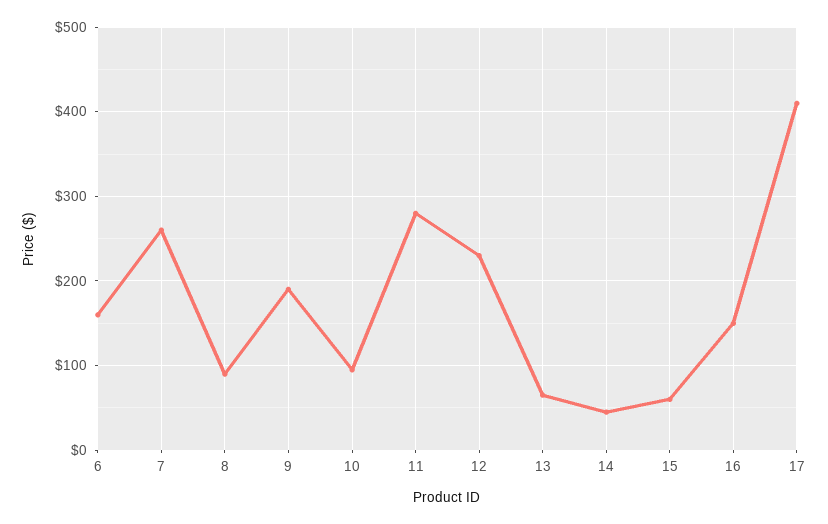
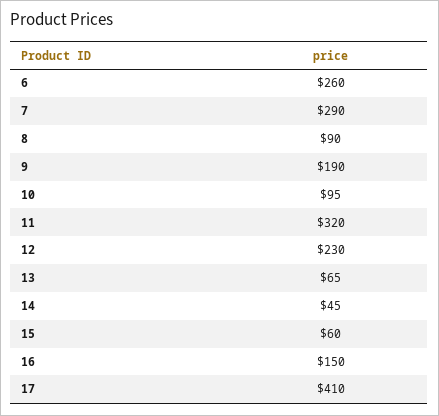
6: 160 -> 260
7: 260 -> 290
11: 280 -> 320

